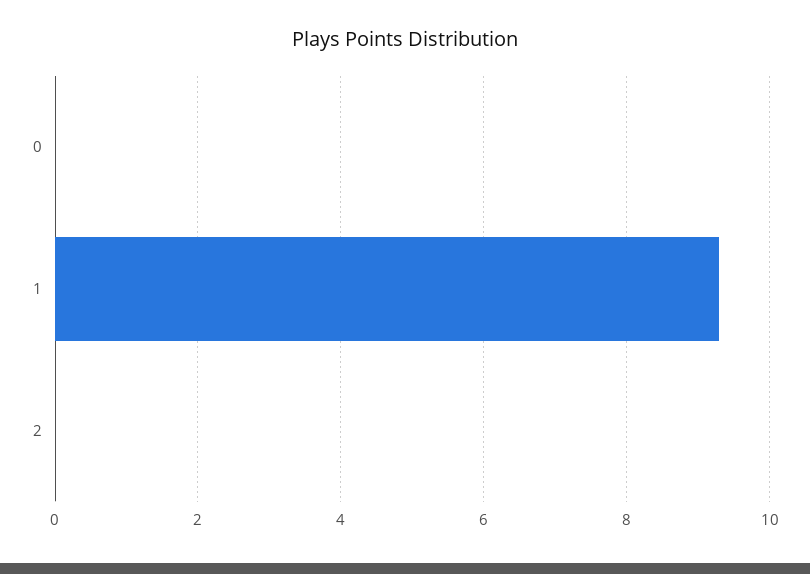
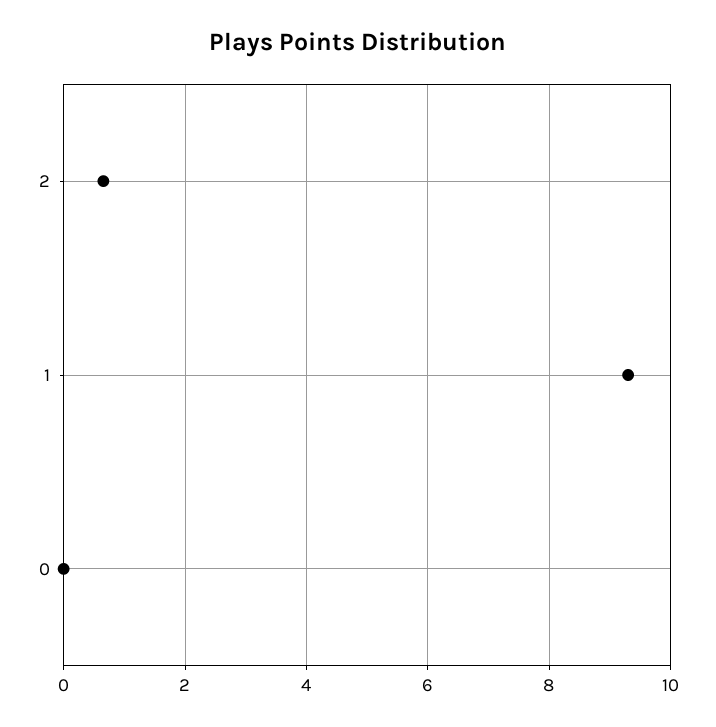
2: 0 -> 0.6

